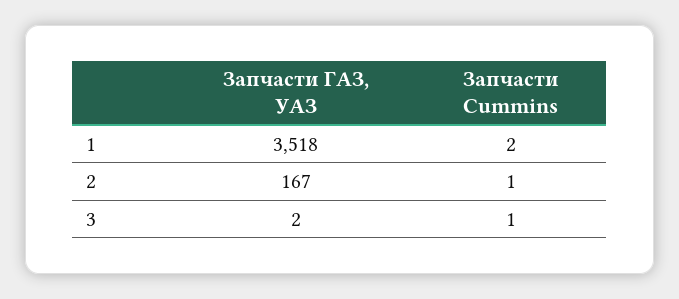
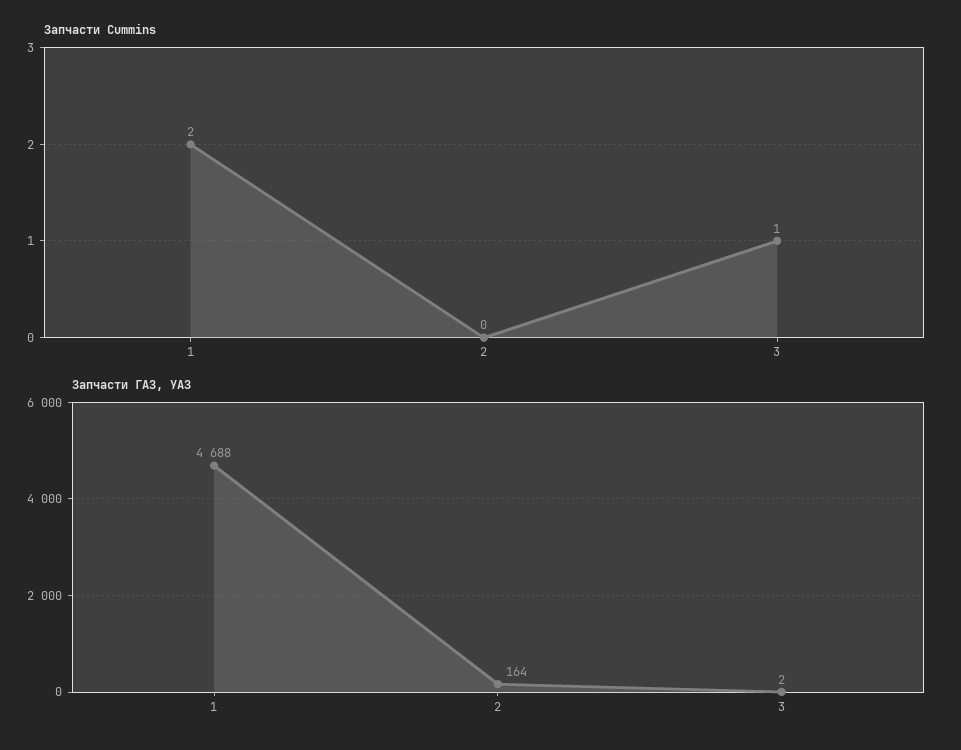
Запчасти ГАЗ, УАЗ, 1: 3518 -> 4688
Запчасти ГАЗ, УАЗ, 2: 167 -> 164
Запчасти Cummins, 2: 1 -> 0

